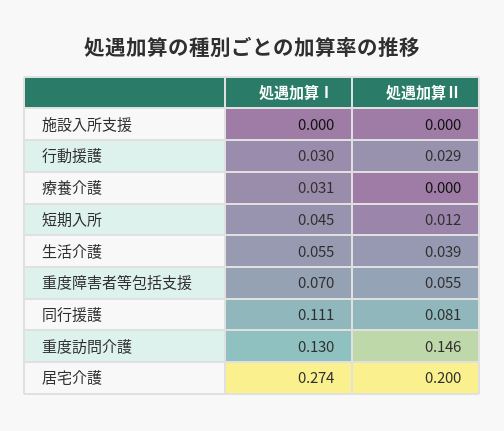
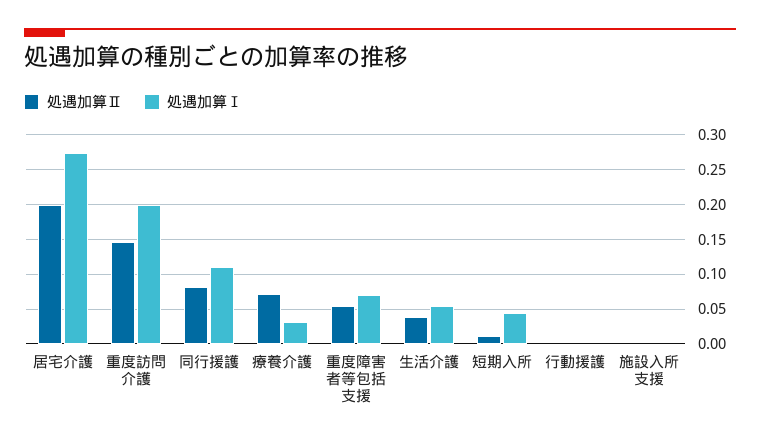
処遇加算Ⅰ, 行動援護: 0.03 -> 0
処遇加算Ⅱ, 行動援護: 0.029 -> 0
処遇加算Ⅱ, 療養介護: 0 -> 0.07
処遇加算Ⅰ, 重度訪問介護: 0.13 -> 0.2

